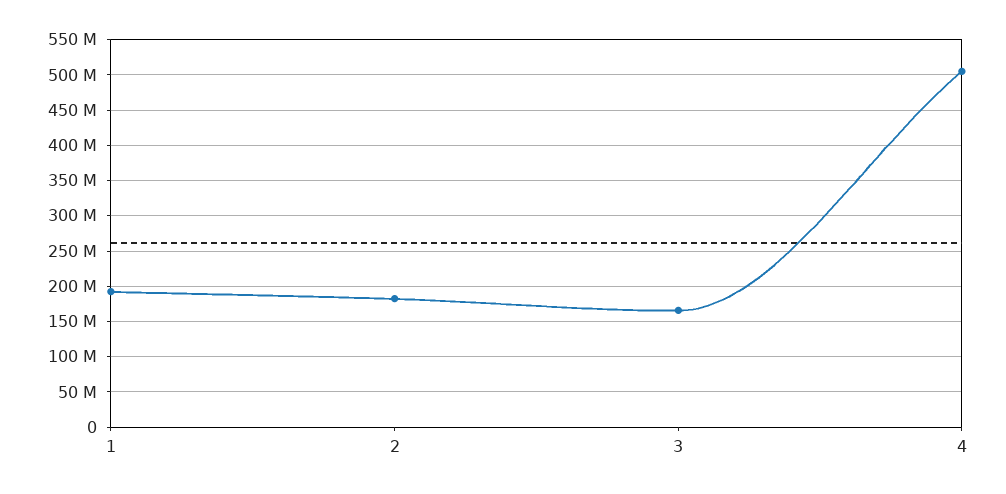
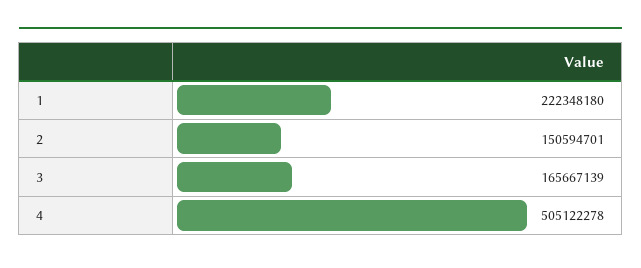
1: 190000000 -> 222348180
2: 180000000 -> 150594701

